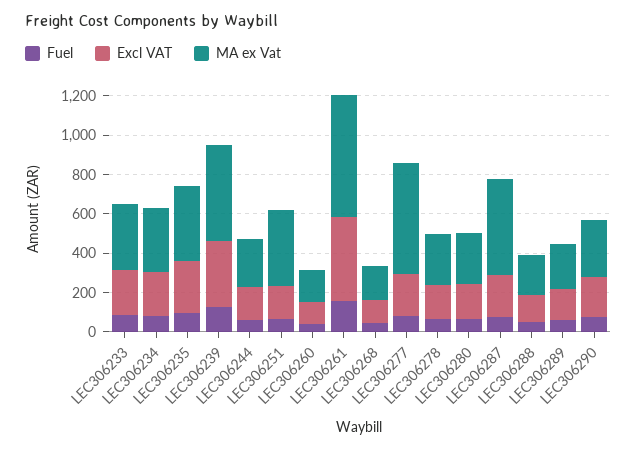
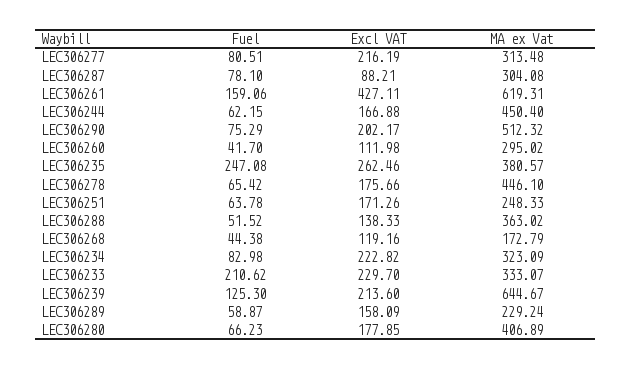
Fuel, LEC306233: 100 -> 210.62
Fuel, LEC306235: 100 -> 247.08
Excl VAT, LEC306239: 350 -> 213.6
MA ex Vat, LEC306239: 500 -> 644.67
MA ex Vat, LEC306244: 250 -> 450.4
MA ex Vat, LEC306251: 400 -> 248.33
MA ex Vat, LEC306260: 150 -> 295.02
MA ex Vat, LEC306277: 550 -> 313.48
MA ex Vat, LEC306278: 250 -> 446.1
MA ex Vat, LEC306280: 250 -> 406.89
Excl VAT, LEC306287: 200 -> 88.21
MA ex Vat, LEC306287: 500 -> 304.08
MA ex Vat, LEC306288: 200 -> 363.02
MA ex Vat, LEC306290: 300 -> 512.32

